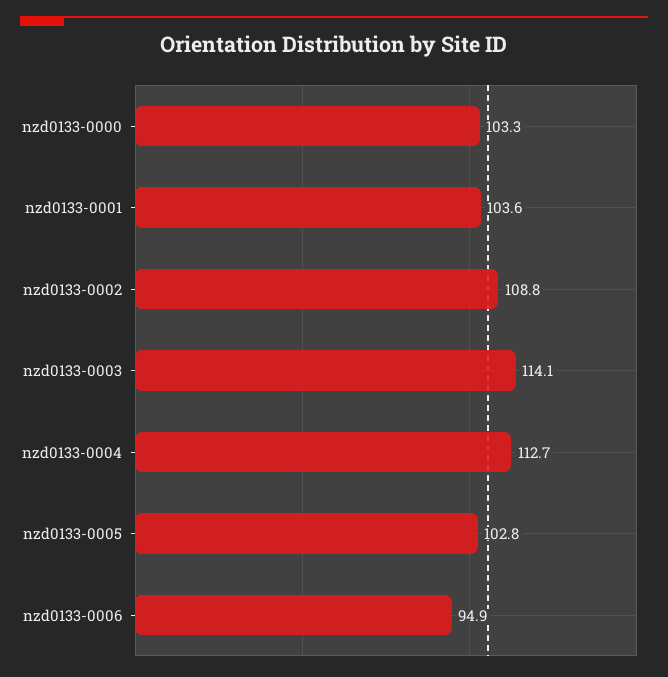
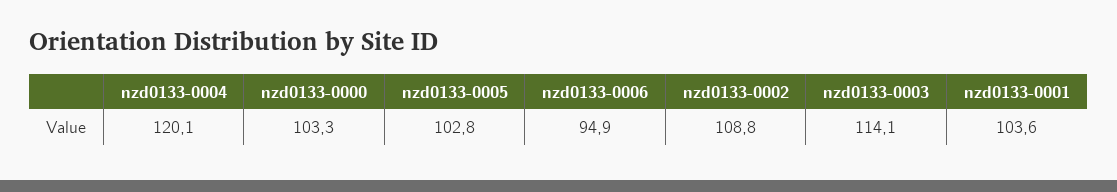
nzd0133-0004: 112.7 -> 120.1

